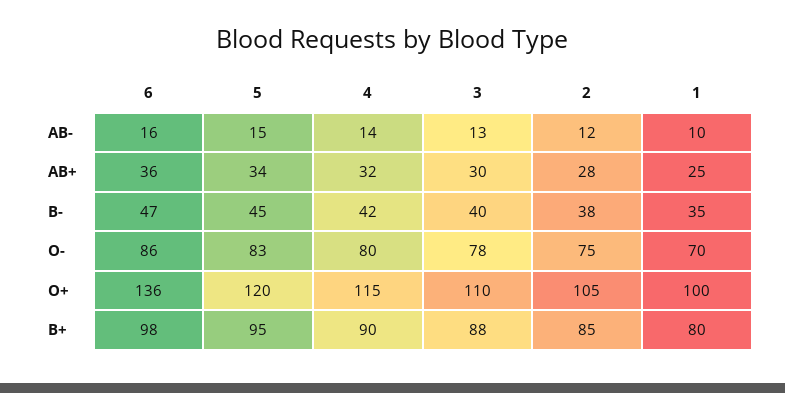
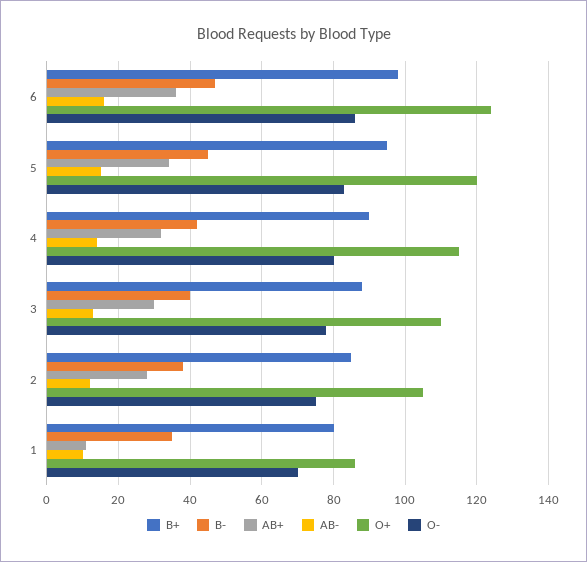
AB+, 1: 25 -> 10
O+, 6: 136 -> 125
O+, 1: 100 -> 85

